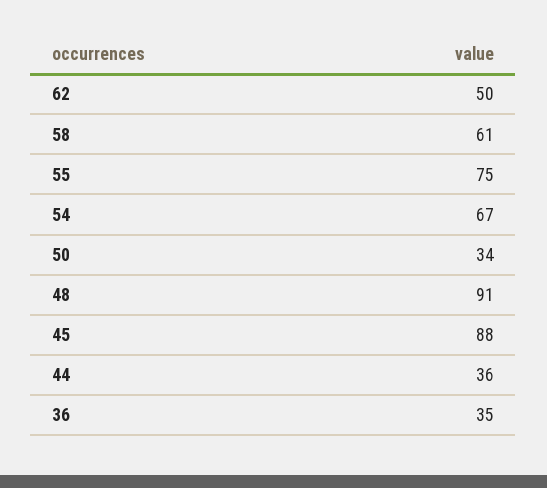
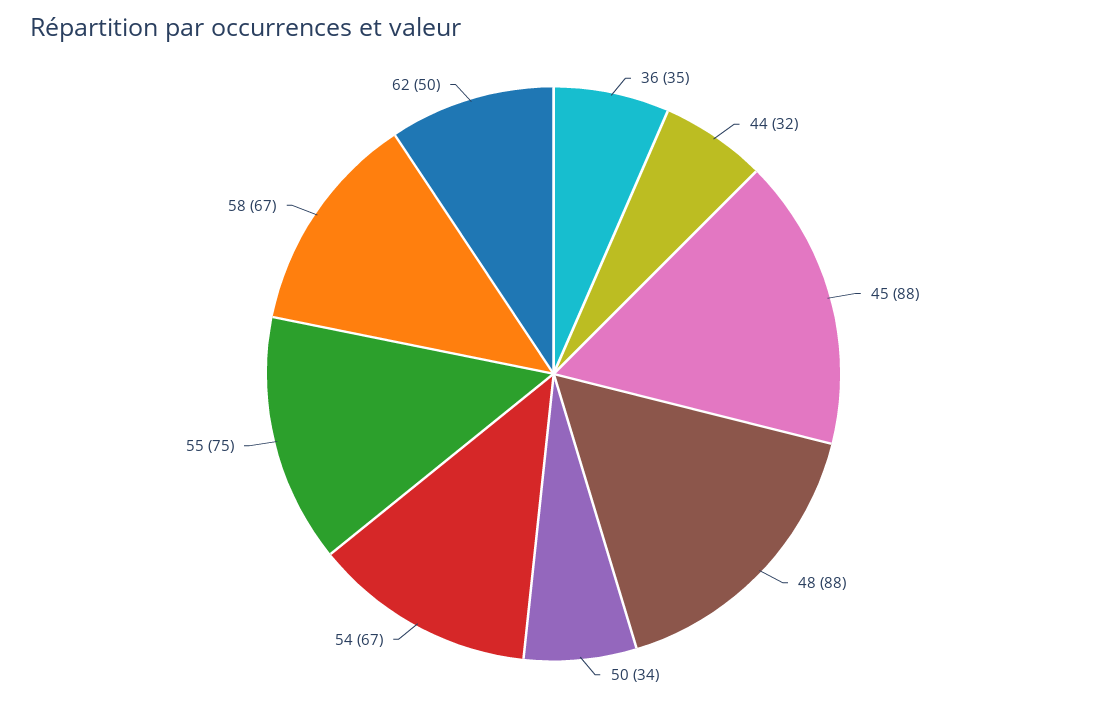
58: 61 -> 67
48: 91 -> 88
44: 36 -> 32

